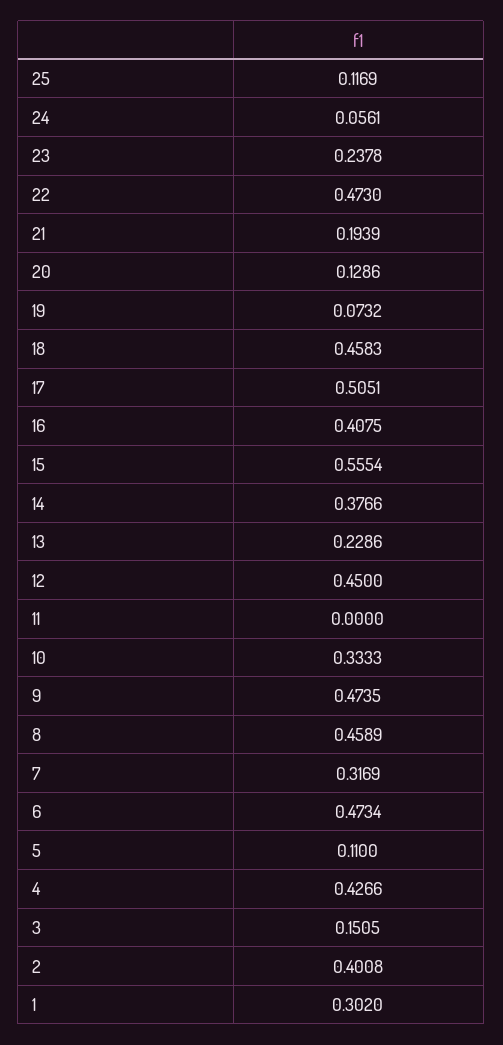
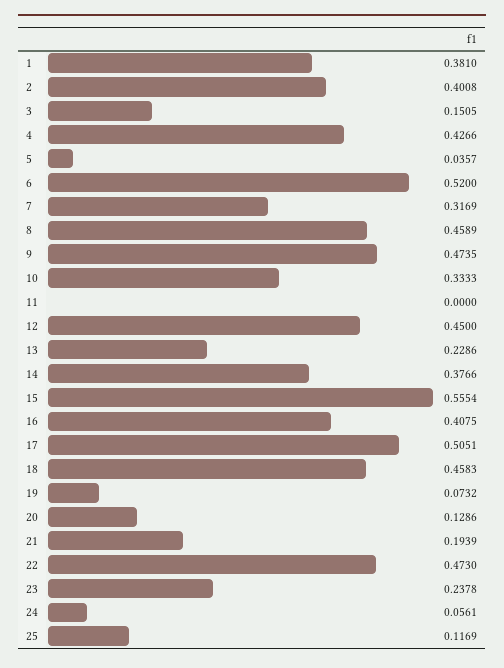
6: 0.4734 -> 0.52
5: 0.11 -> 0.0357
1: 0.302 -> 0.381

